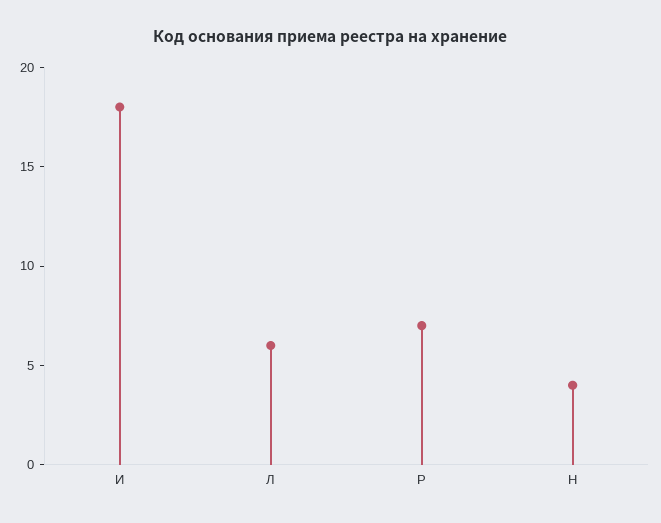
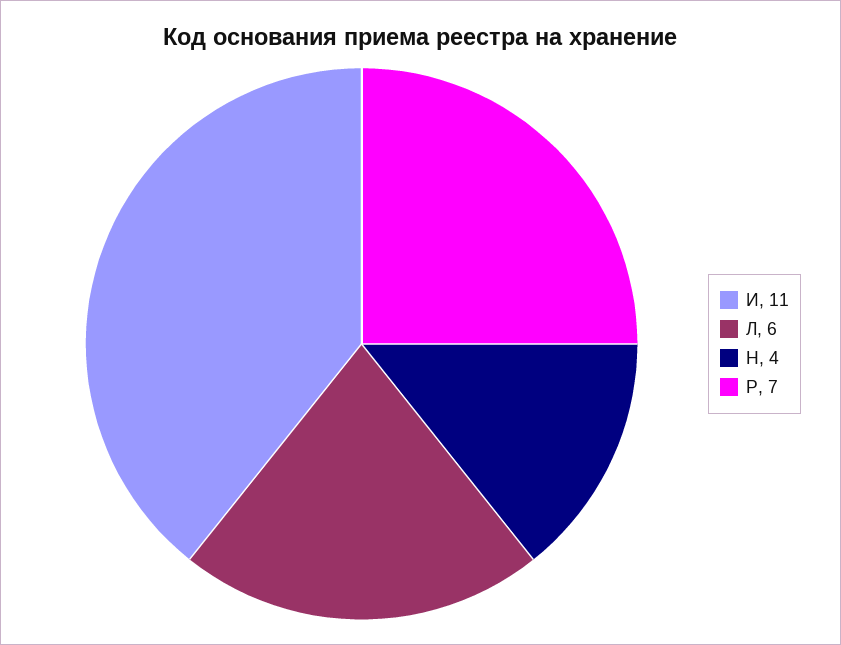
И: 18 -> 11

